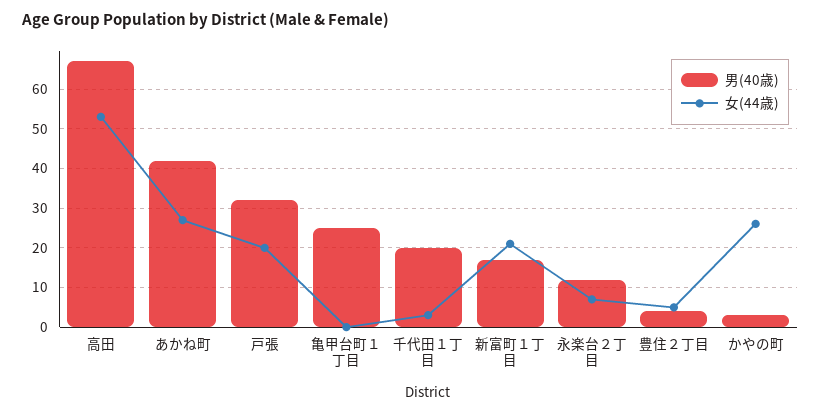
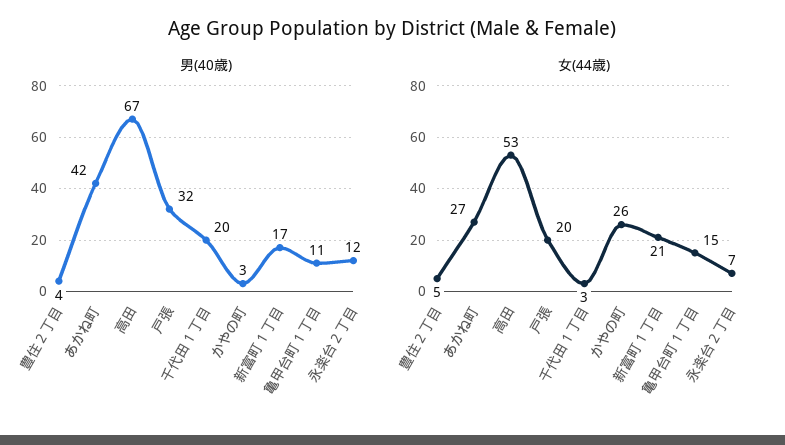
男(40歳), 亀甲台町１丁目: 25 -> 11
女(44歳), 亀甲台町１丁目: 0 -> 15

